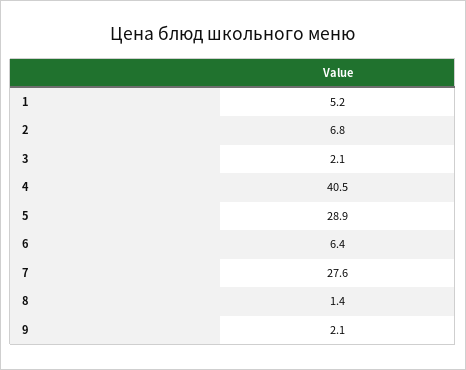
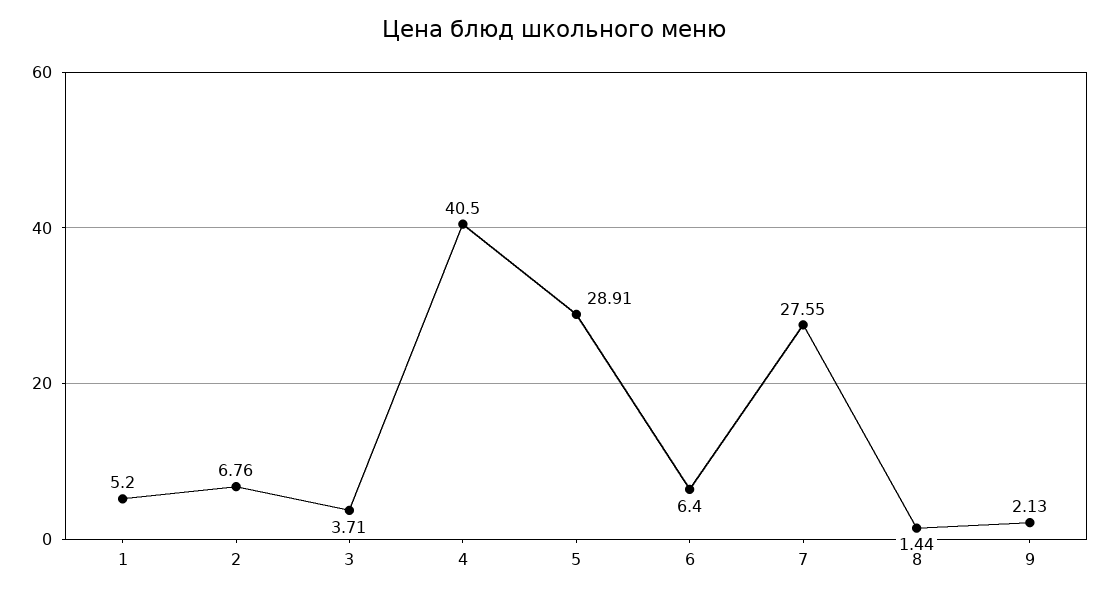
3: 2.1 -> 3.71

